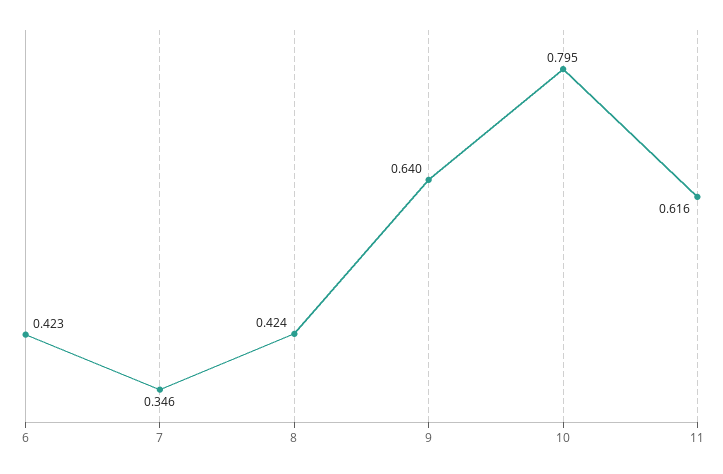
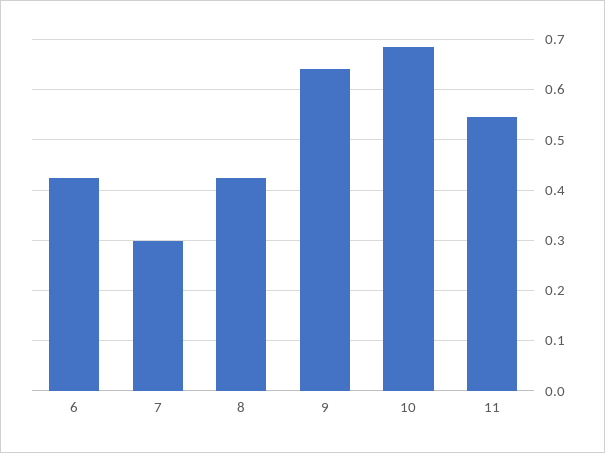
7: 0.346 -> 0.3
10: 0.795 -> 0.68
11: 0.616 -> 0.54

